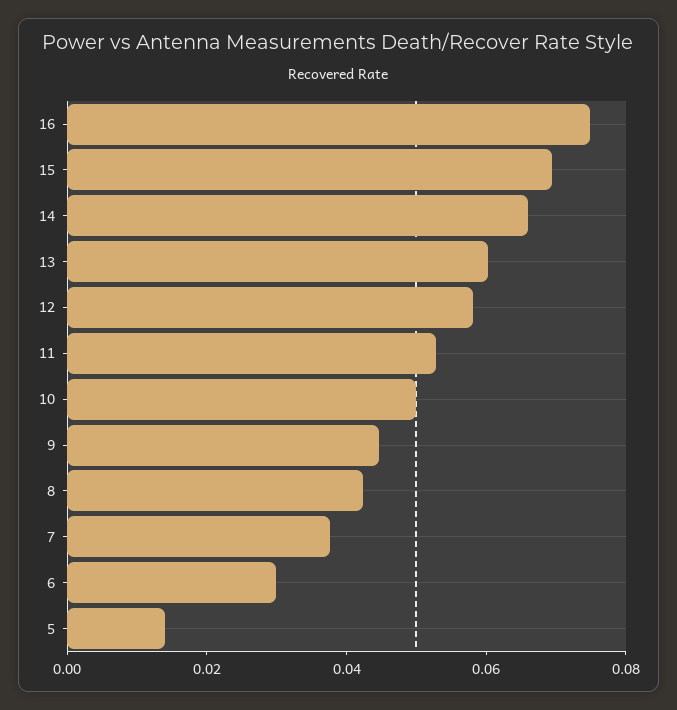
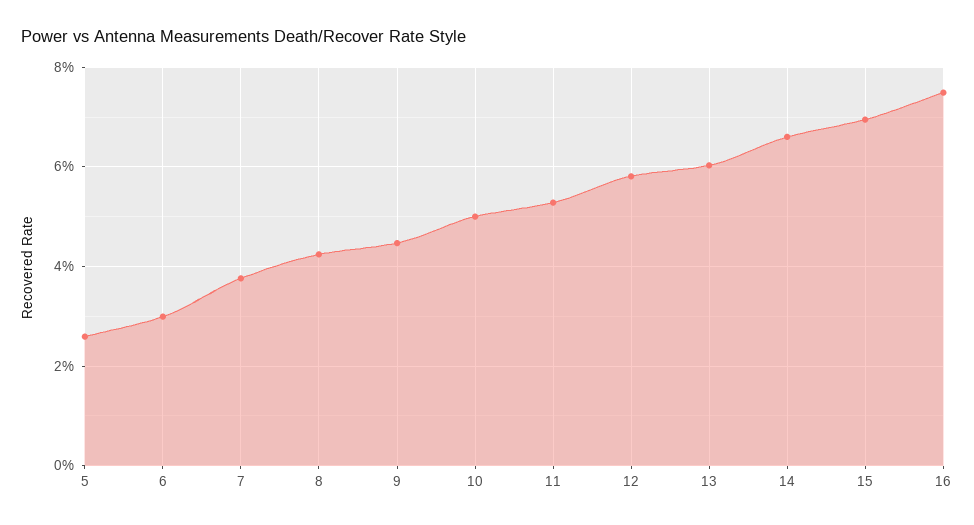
5: 0.015 -> 0.026

